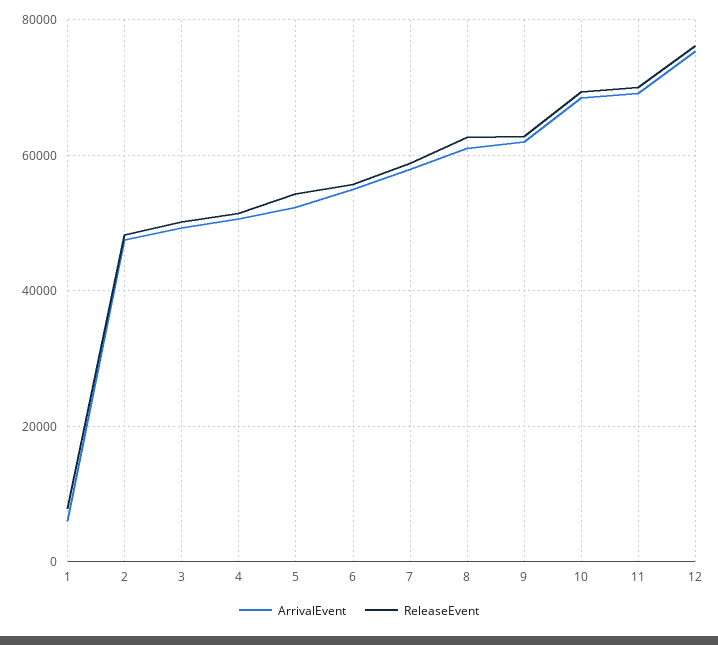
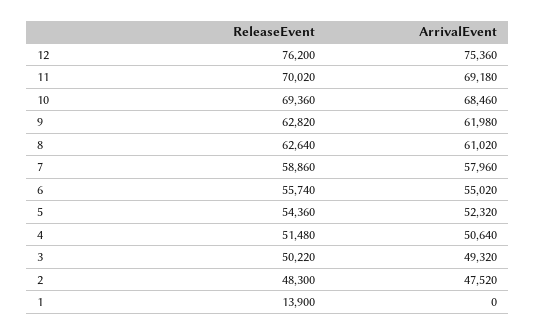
ArrivalEvent, 1: 6000 -> 0
ReleaseEvent, 1: 8000 -> 13900

